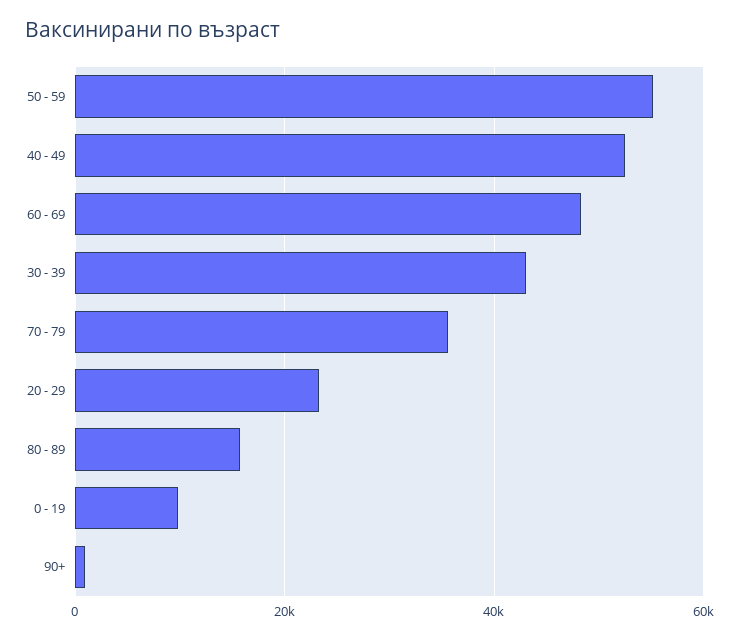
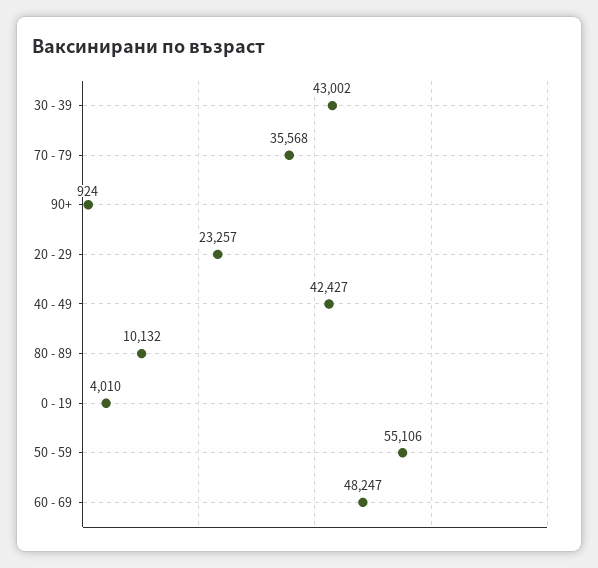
40 - 49: 52000 -> 42427
80 - 89: 16000 -> 10132
0 - 19: 10000 -> 4010

